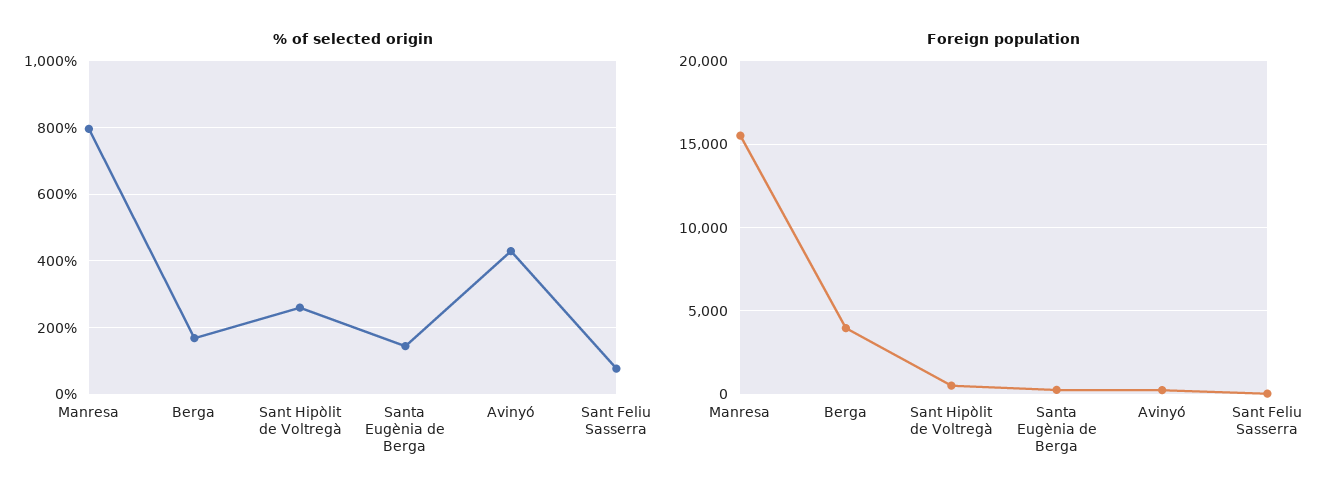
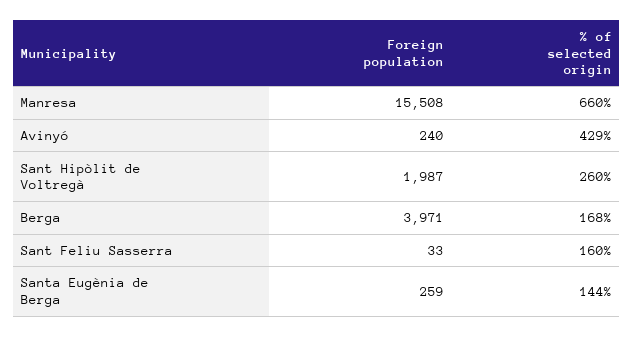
% of selected origin, Manresa: 800 -> 660
% of selected origin, Sant Feliu Sasserra: 80 -> 160
Foreign population, Sant Hipòlit de Voltregà: 500 -> 1987

